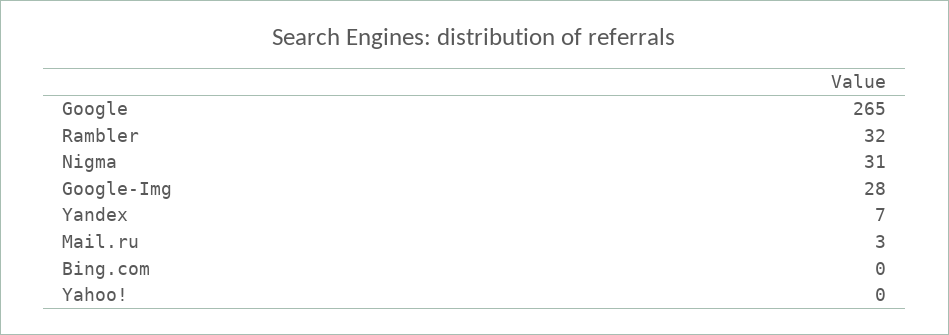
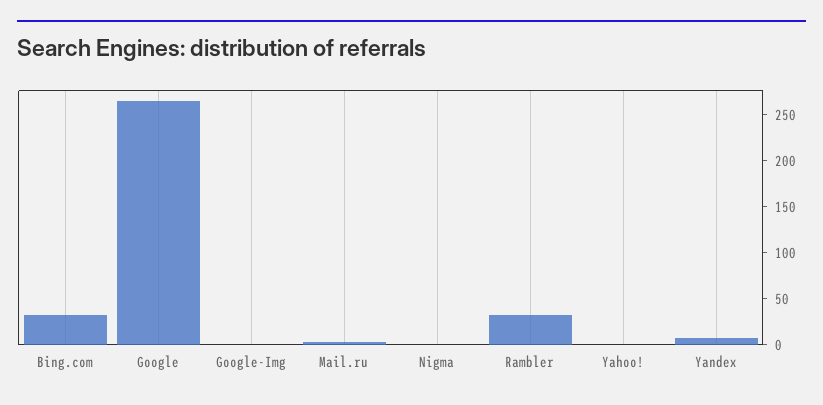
Nigma: 31 -> 0
Google-Img: 28 -> 0
Bing.com: 0 -> 30

